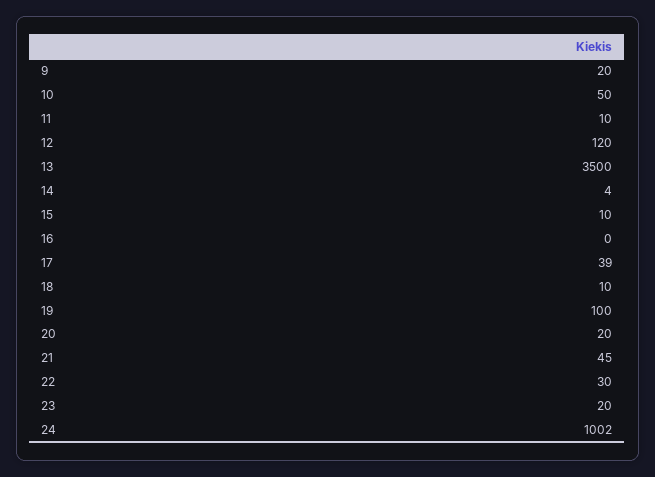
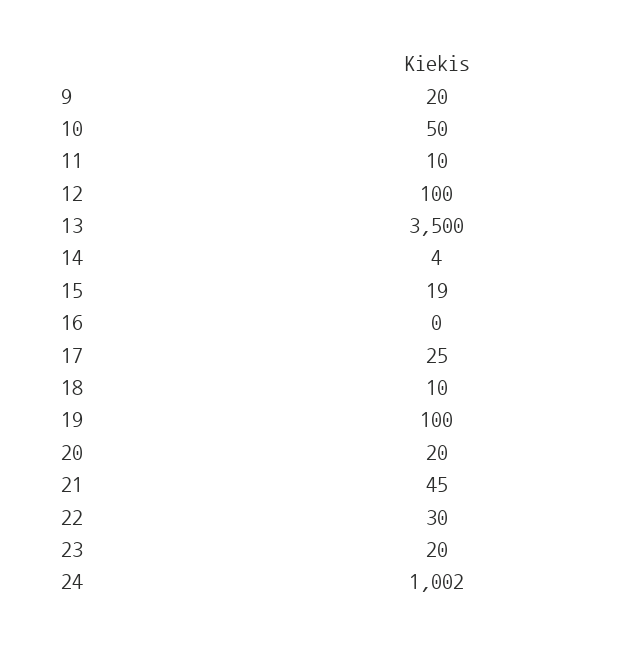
12: 120 -> 100
15: 10 -> 19
17: 39 -> 25

